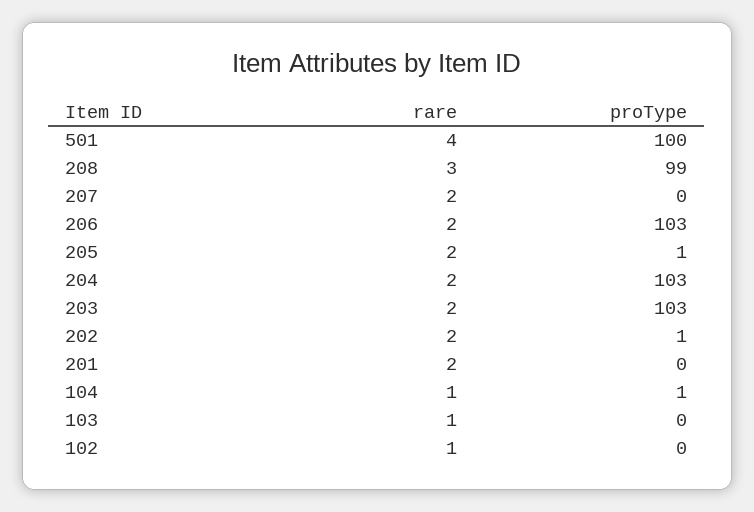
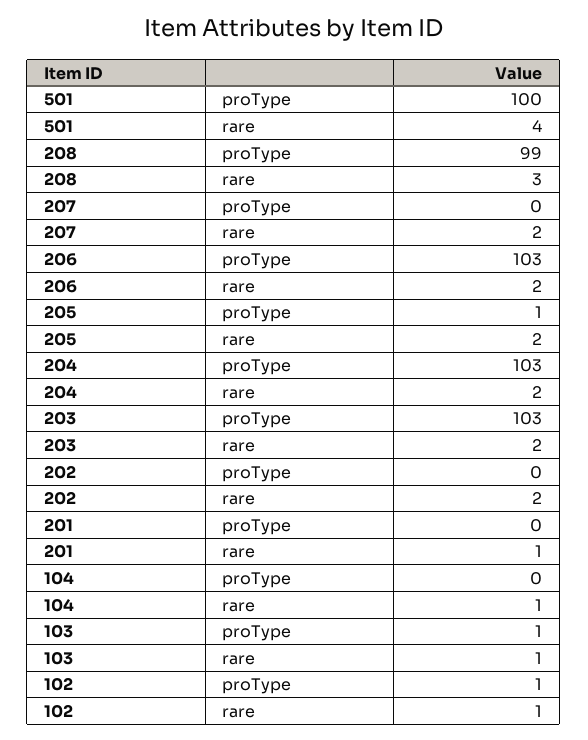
proType, 202: 1 -> 0
rare, 201: 2 -> 1
proType, 104: 1 -> 0
proType, 103: 0 -> 1
proType, 102: 0 -> 1

